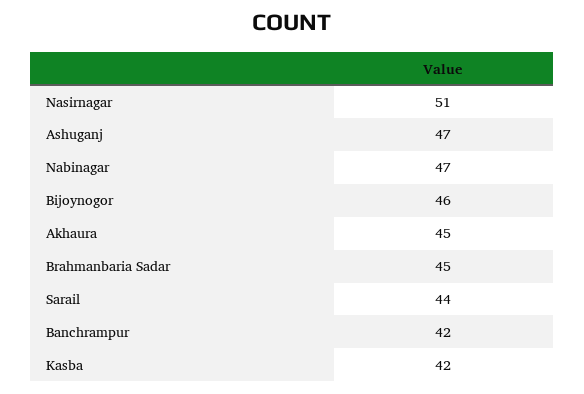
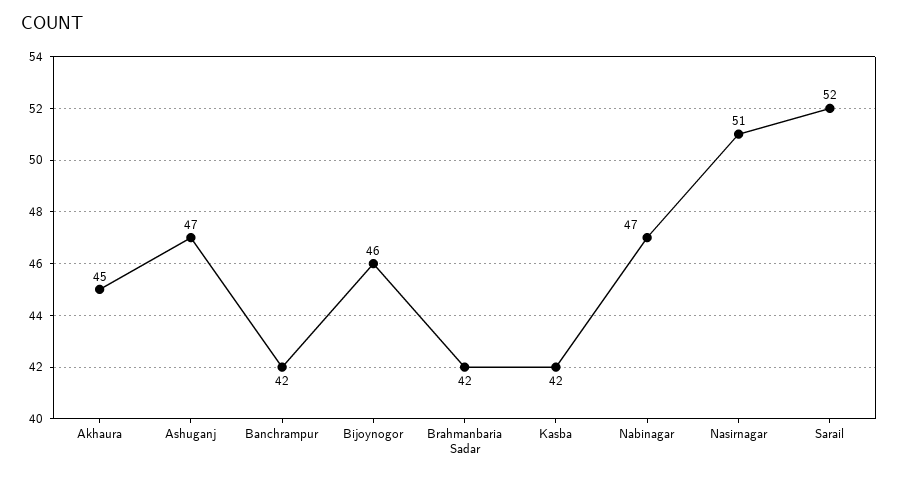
Brahmanbaria Sadar: 45 -> 42
Sarail: 44 -> 52

